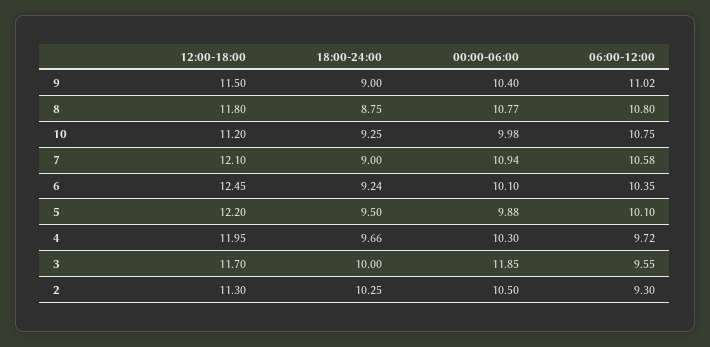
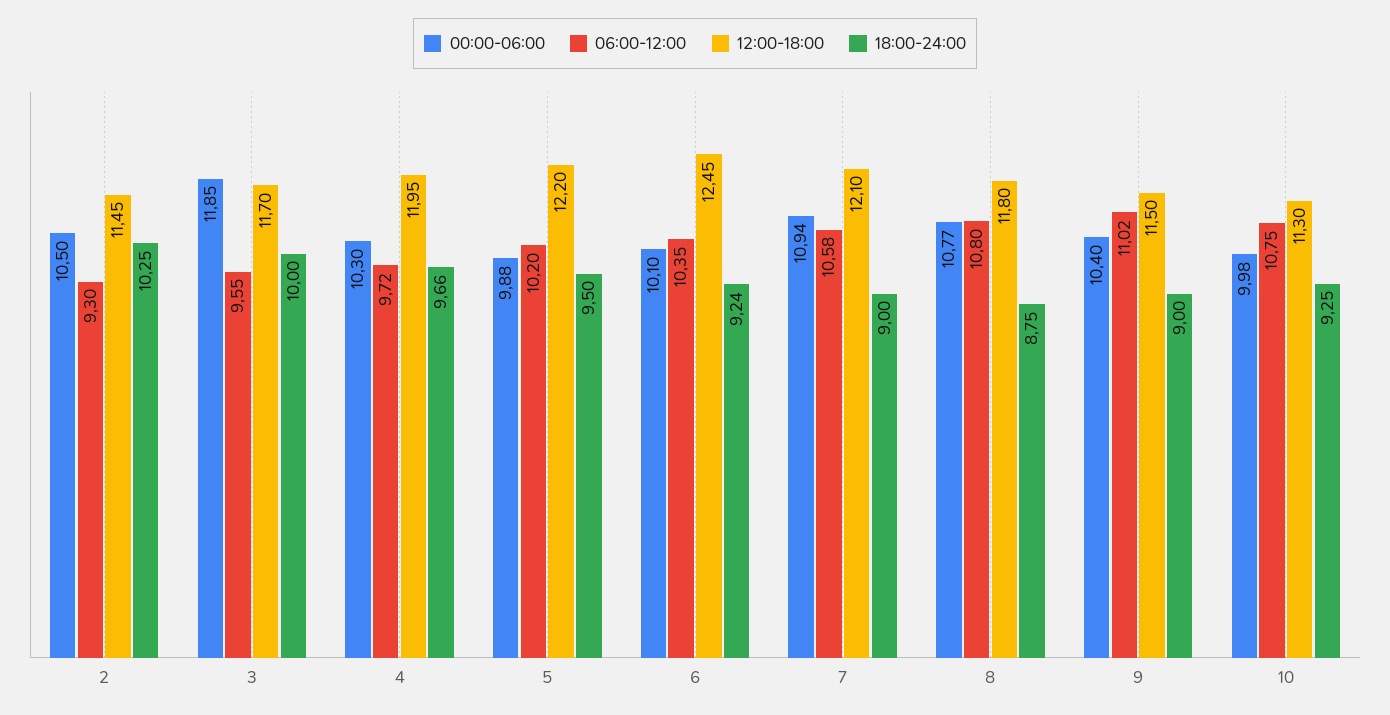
12:00-18:00, 10: 11.2 -> 11.3
06:00-12:00, 5: 10.1 -> 10.2
12:00-18:00, 2: 11.3 -> 11.45

